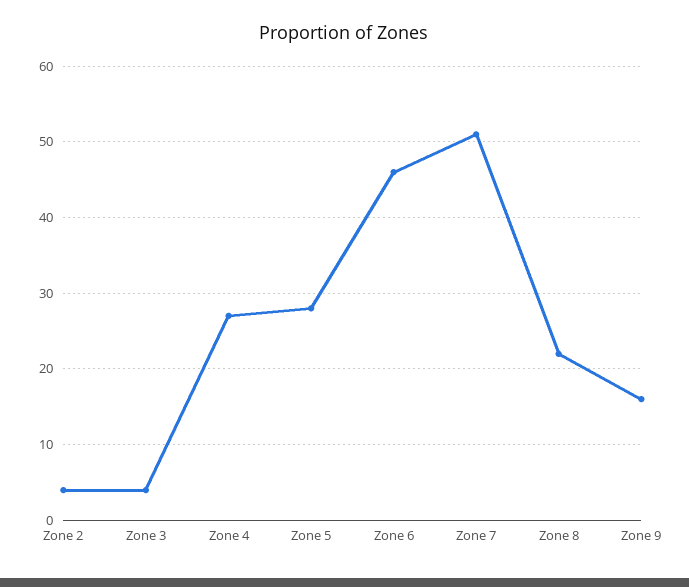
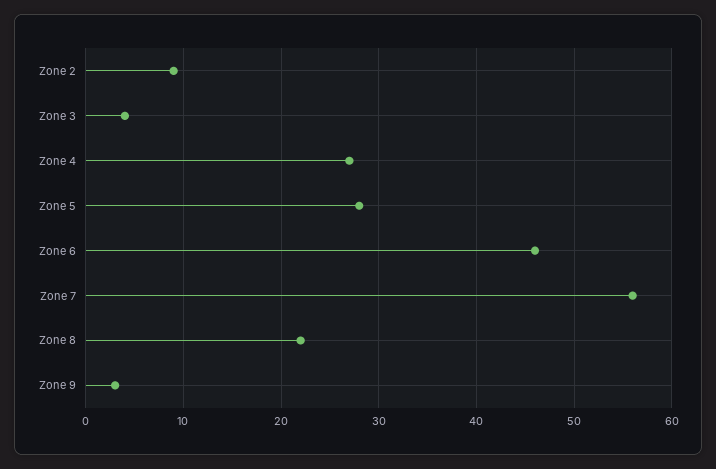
Zone 2: 4 -> 9
Zone 7: 51 -> 56
Zone 9: 16 -> 3

